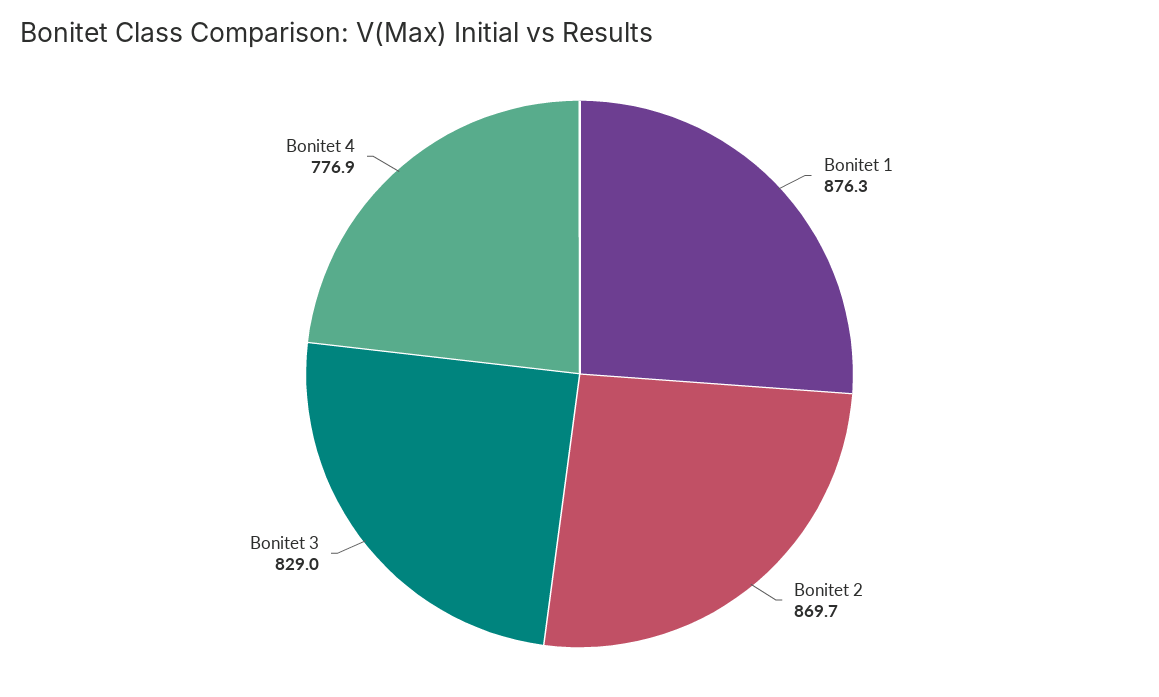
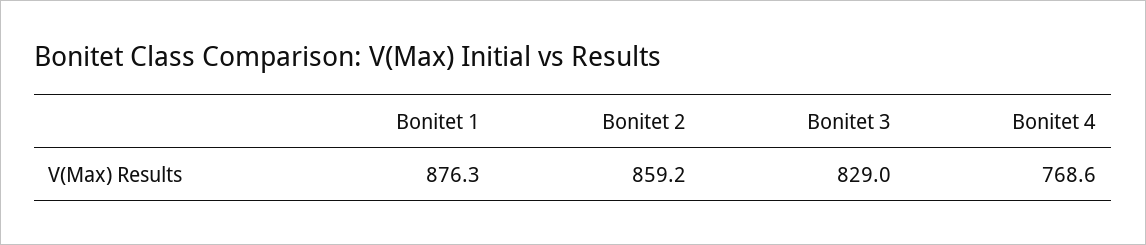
Bonitet 2: 869.7 -> 859.2
Bonitet 4: 776.9 -> 768.6

